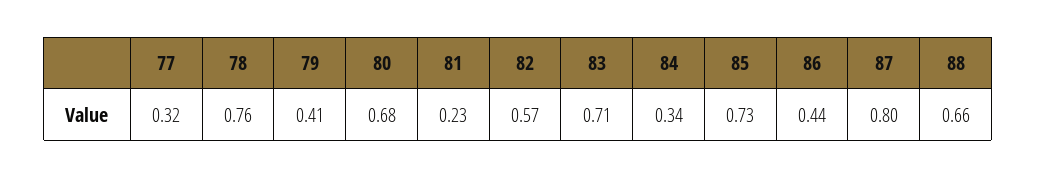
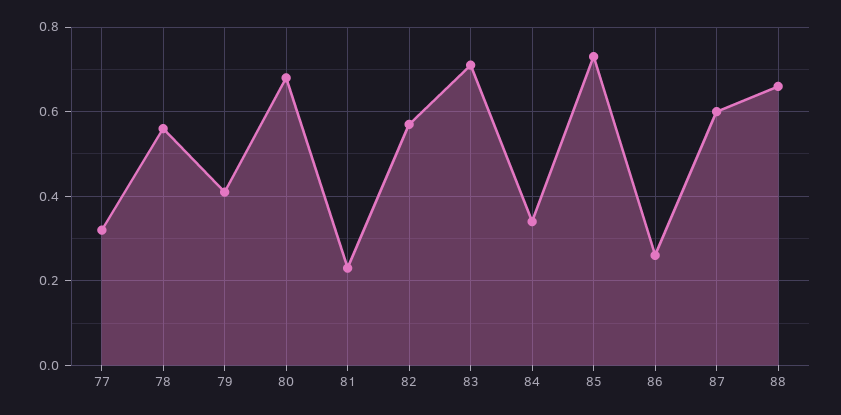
78: 0.76 -> 0.55
86: 0.44 -> 0.25
87: 0.8 -> 0.6

